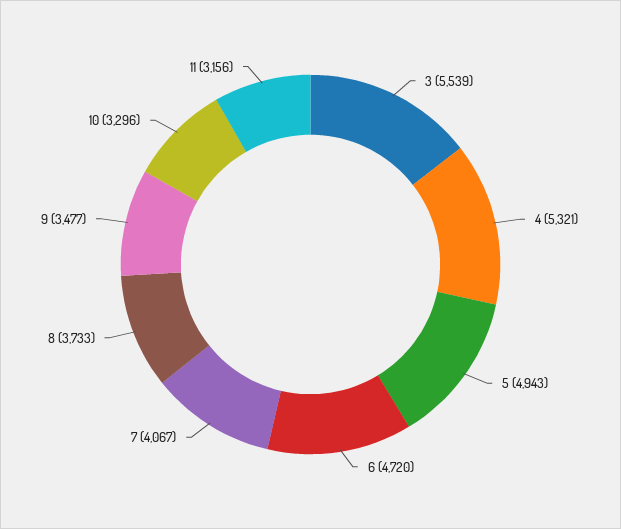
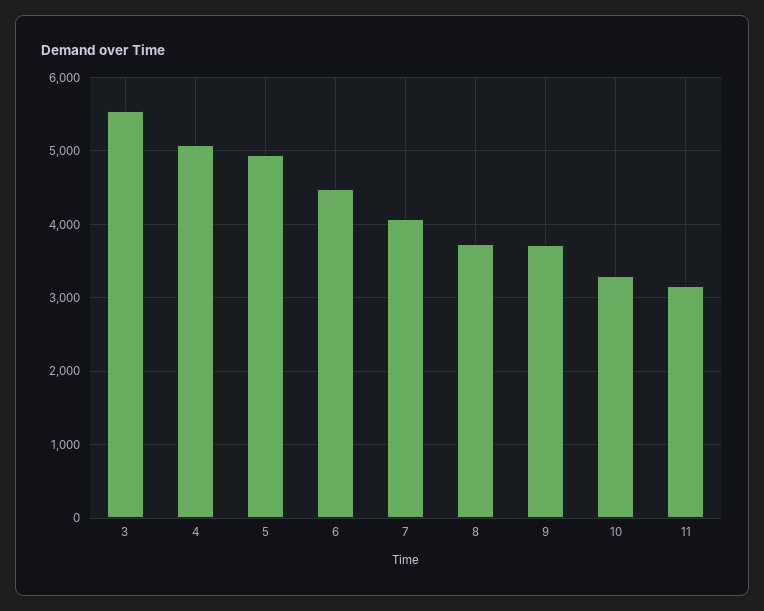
4: 5321 -> 5100
6: 4720 -> 4500
9: 3477 -> 3700

